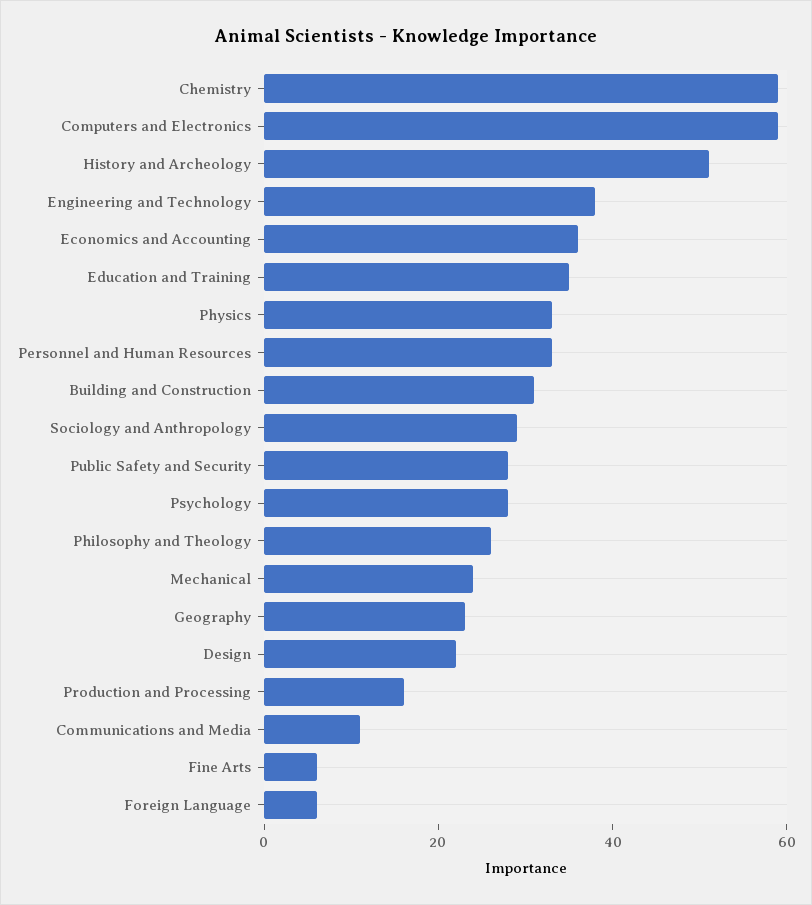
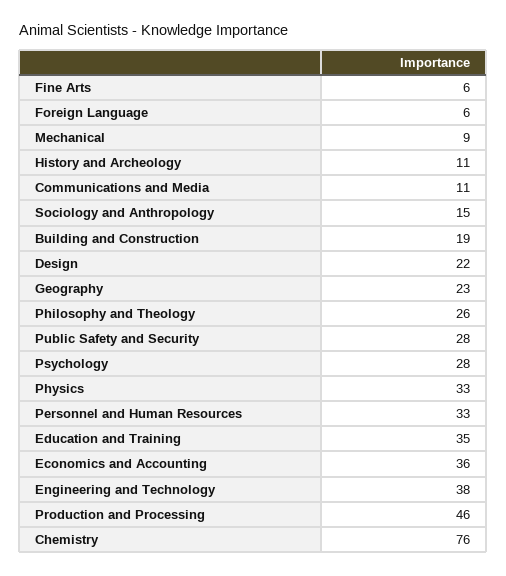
Chemistry: 60 -> 76
Computers and Electronics: 60 -> none
History and Archeology: 50 -> 11
Building and Construction: 30 -> 19
Sociology and Anthropology: 30 -> 15
Mechanical: 25 -> 9
Production and Processing: 15 -> 46

